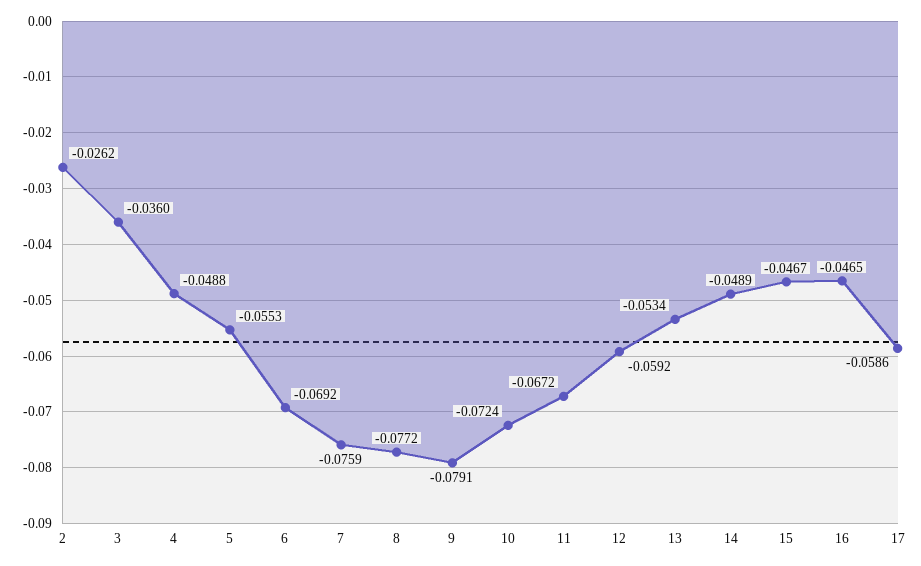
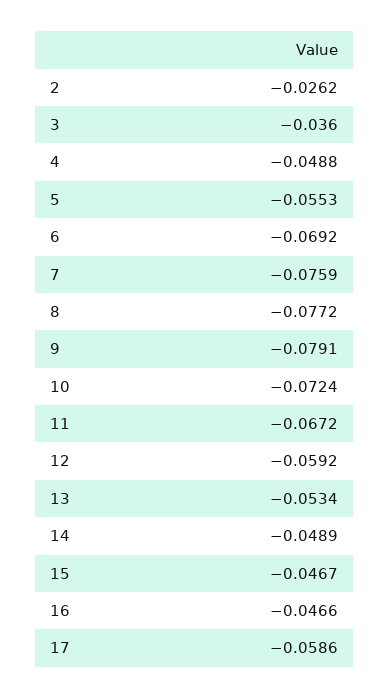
16: -0.0465 -> -0.0466

